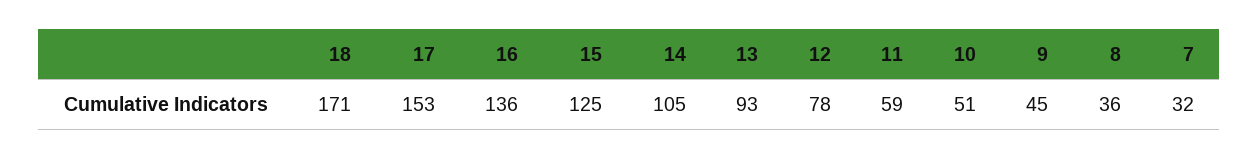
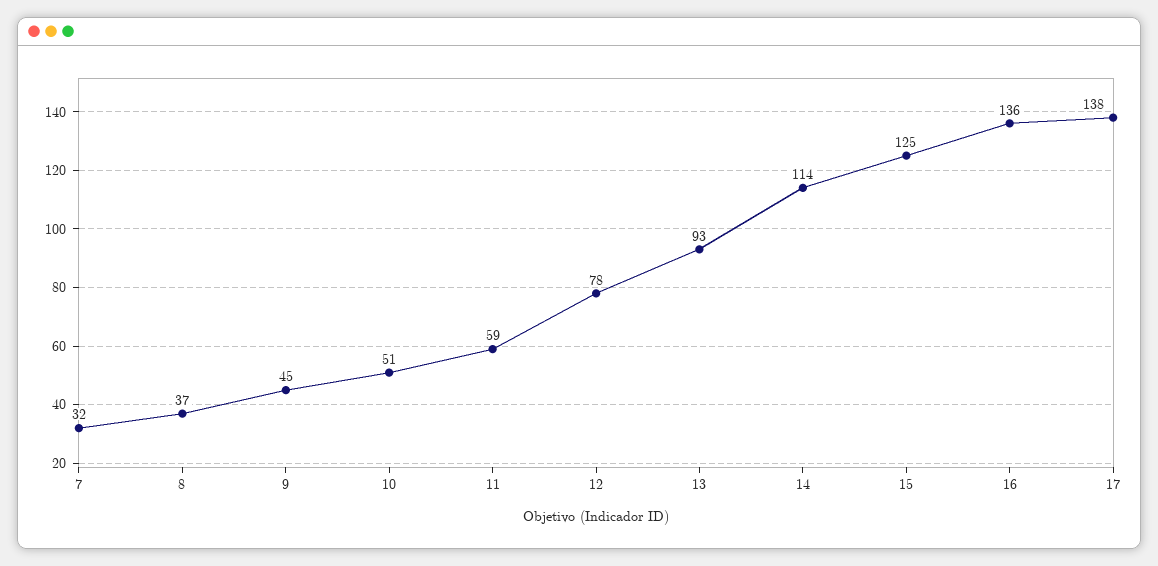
18: 171 -> none
17: 153 -> 138
14: 105 -> 114
8: 36 -> 37

